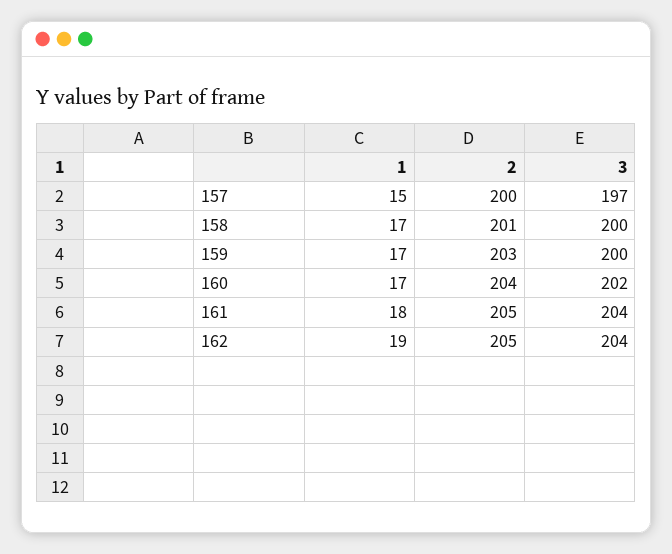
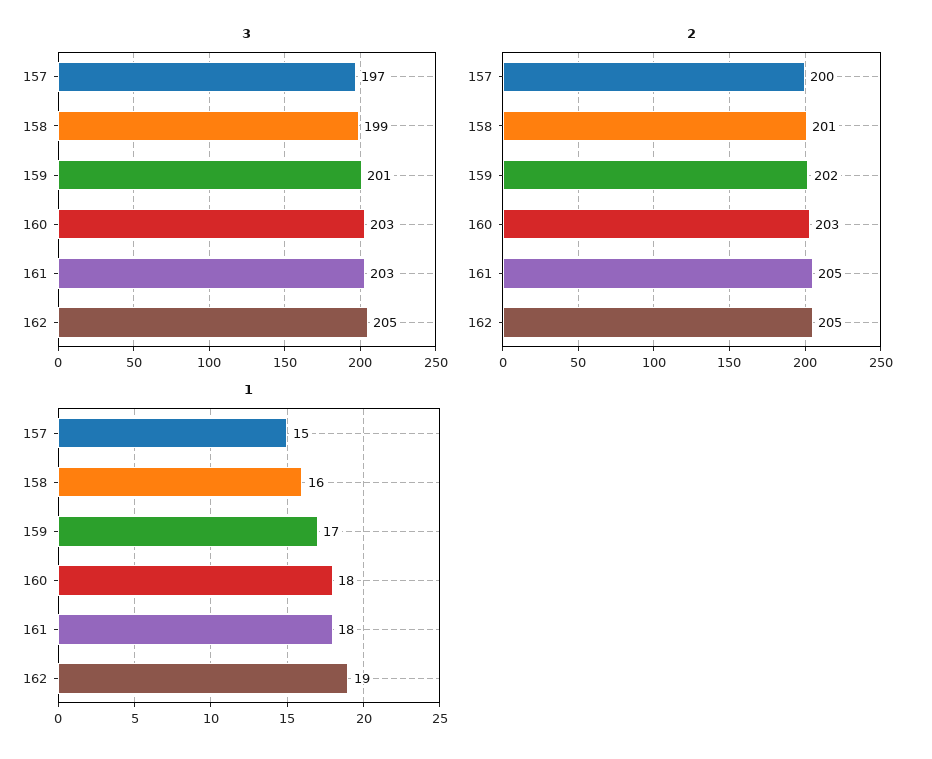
1, 158: 17 -> 16
3, 158: 200 -> 199
2, 159: 203 -> 202
3, 159: 200 -> 201
1, 160: 17 -> 18
2, 160: 204 -> 203
3, 160: 202 -> 203
3, 161: 204 -> 203
3, 162: 204 -> 205

